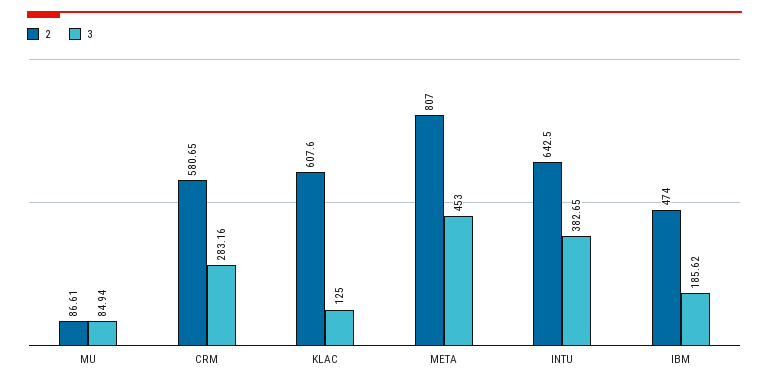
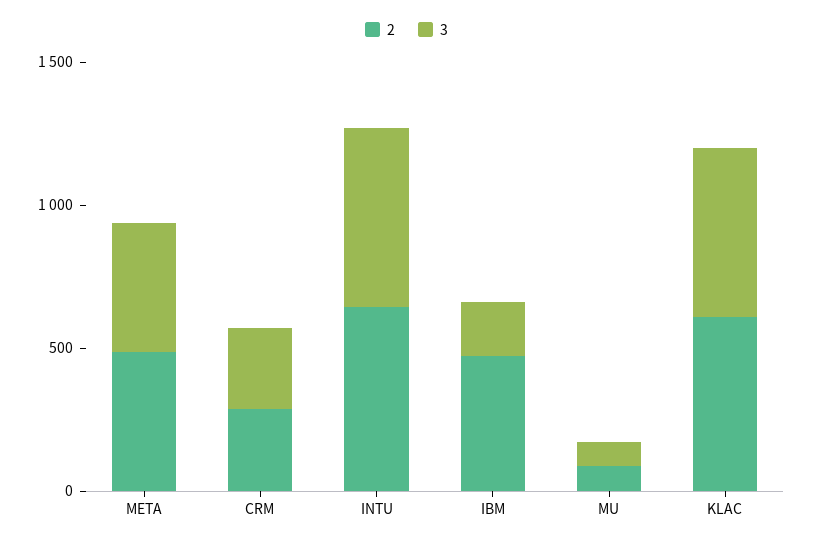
2, CRM: 580.65 -> 300
3, KLAC: 125 -> 600
2, META: 807 -> 500
3, INTU: 382.65 -> 600

